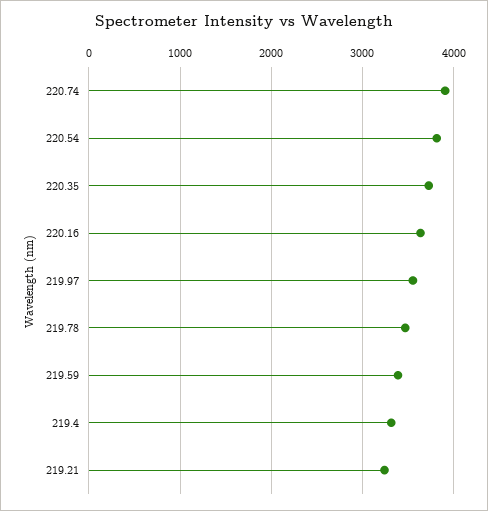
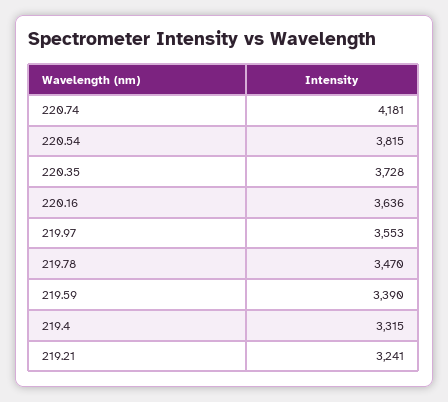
220.74: 3900 -> 4181

